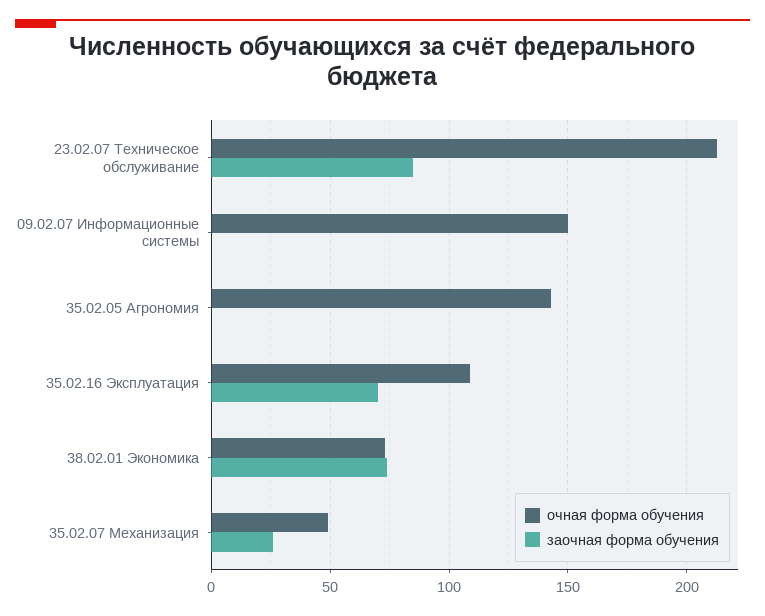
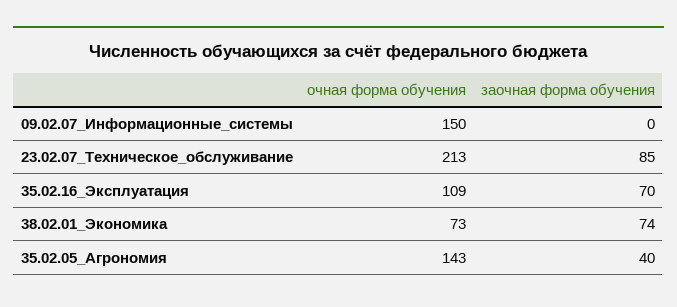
заочная форма обучения, 35.02.05 Агрономия: 0 -> 40
очная форма обучения, 35.02.07 Механизация: 50 -> none
заочная форма обучения, 35.02.07 Механизация: 25 -> none

